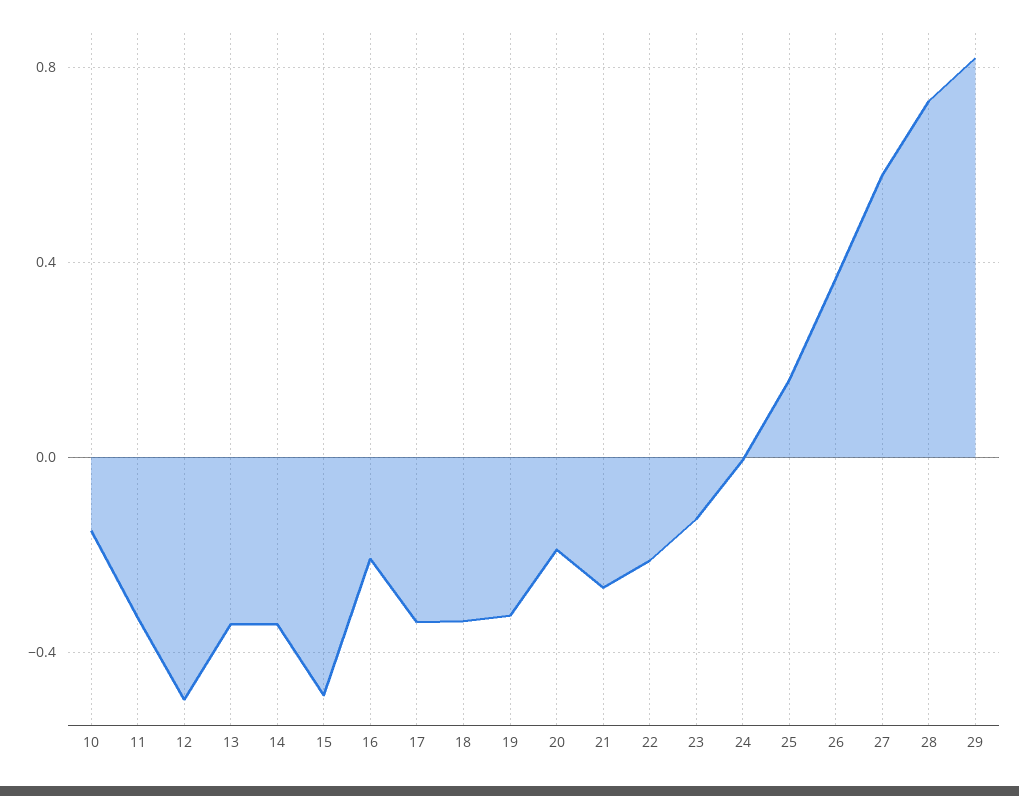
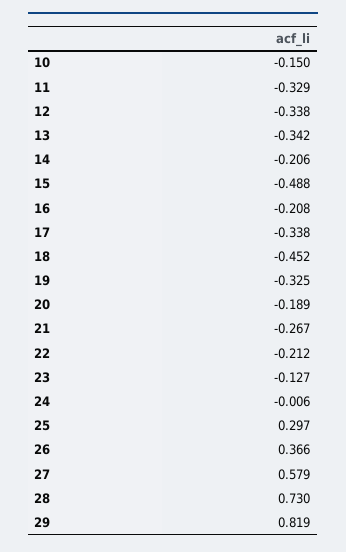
12: -0.5 -> -0.338
14: -0.35 -> -0.206
18: -0.35 -> -0.452
25: 0.15 -> 0.297

